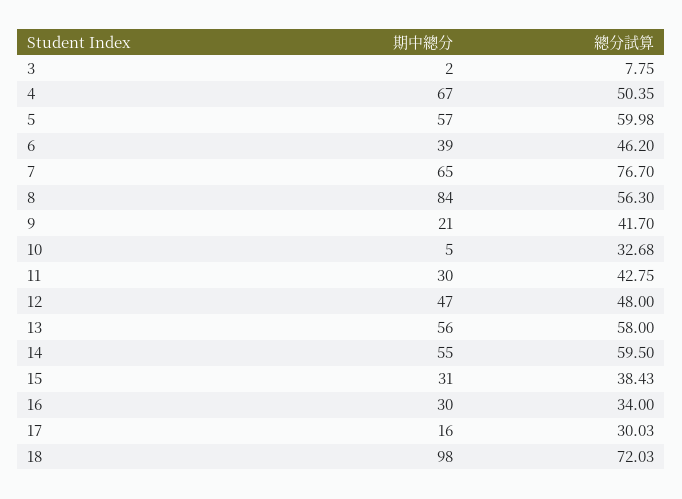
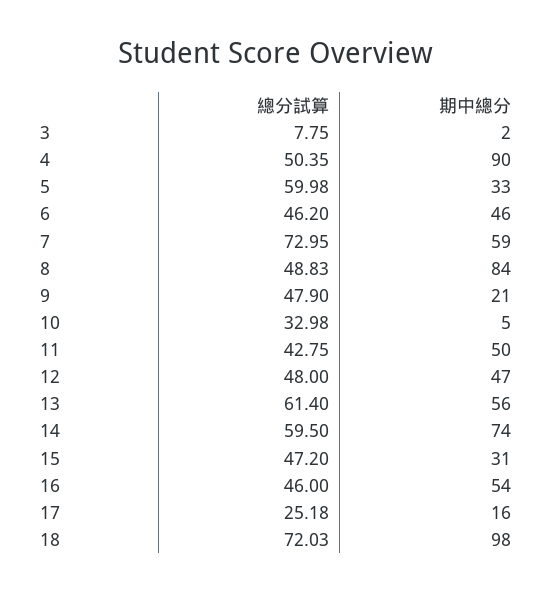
期中總分, 4: 67 -> 90
期中總分, 5: 57 -> 33
期中總分, 6: 39 -> 46
期中總分, 7: 65 -> 59
總分試算, 7: 76.7 -> 72.95
總分試算, 8: 56.3 -> 48.83
總分試算, 9: 41.7 -> 47.9
總分試算, 10: 32.68 -> 32.98
期中總分, 11: 30 -> 50
總分試算, 13: 58 -> 61.4
期中總分, 14: 55 -> 74
總分試算, 15: 38.43 -> 47.2
期中總分, 16: 30 -> 54
總分試算, 16: 34 -> 46
總分試算, 17: 30.03 -> 25.18

